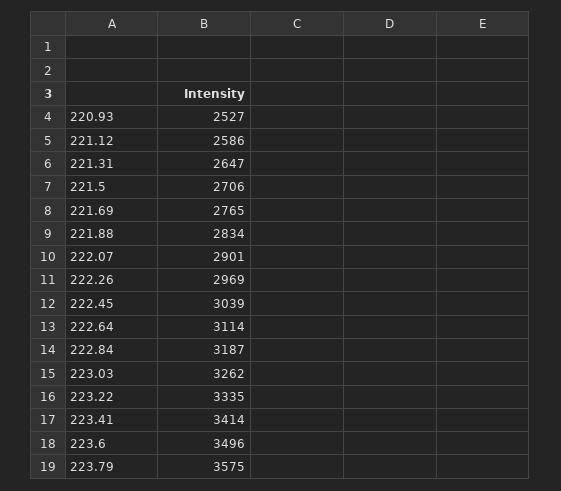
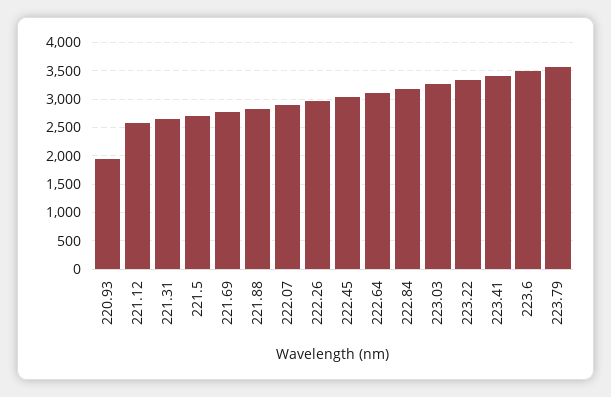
220.93: 2527 -> 2000

